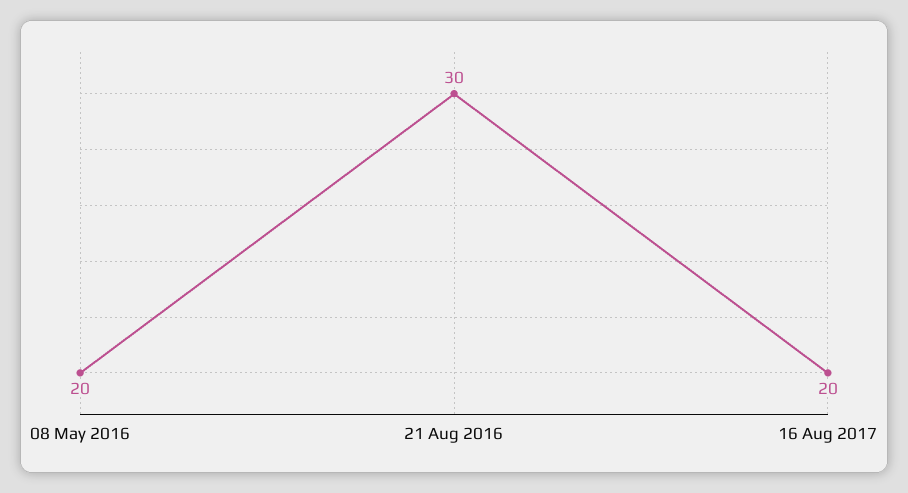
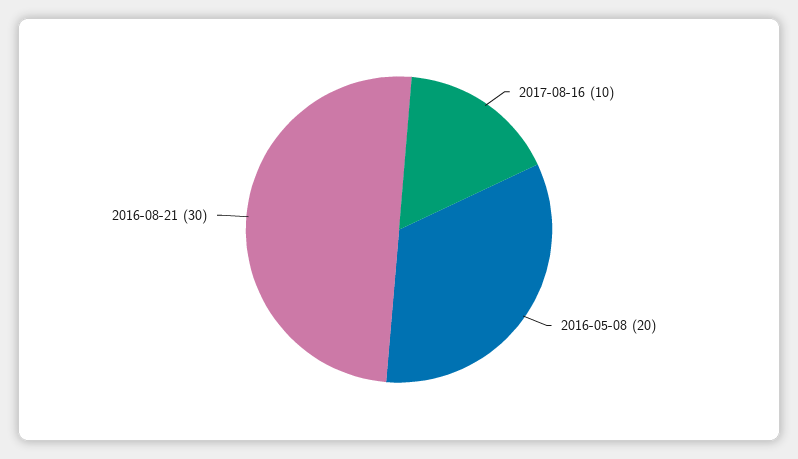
16 Aug 2017: 20 -> 10

